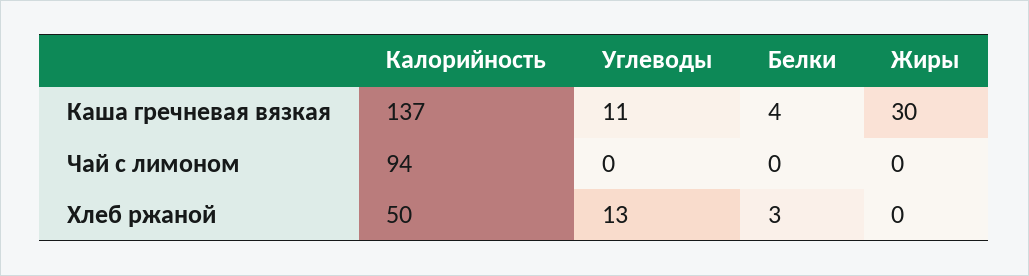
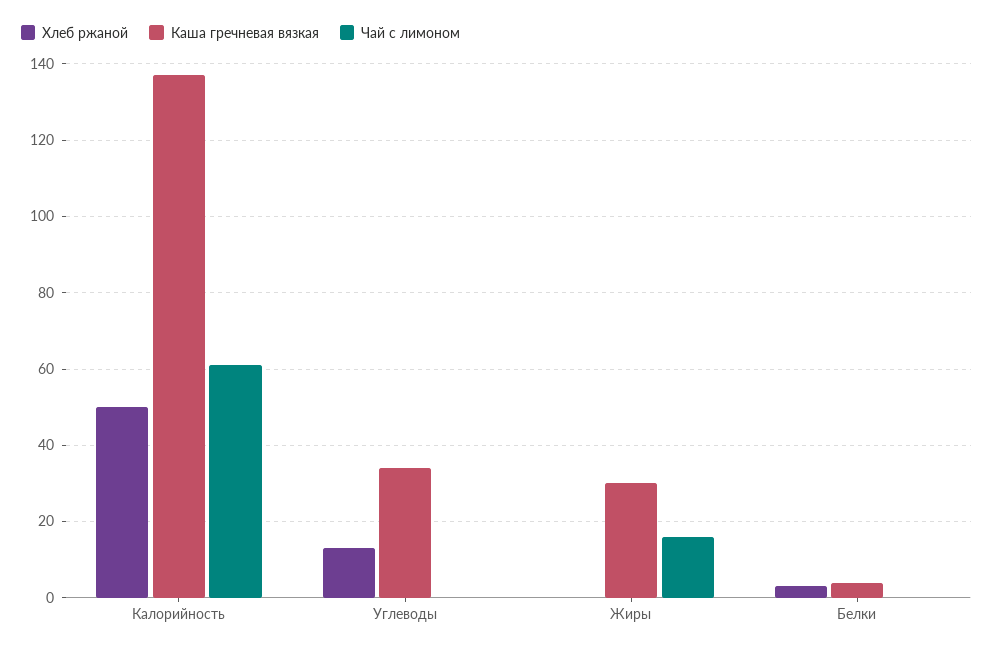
Каша гречневая вязкая, Углеводы: 11 -> 35
Чай с лимоном, Калорийность: 94 -> 60
Чай с лимоном, Жиры: 0 -> 15

